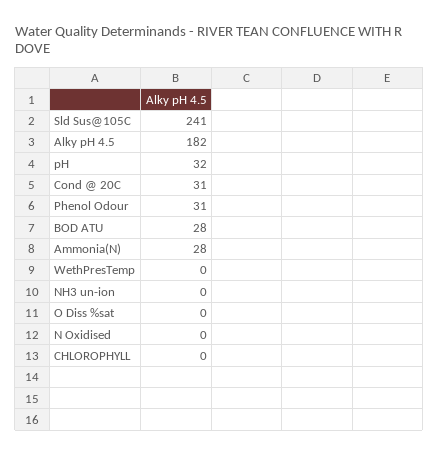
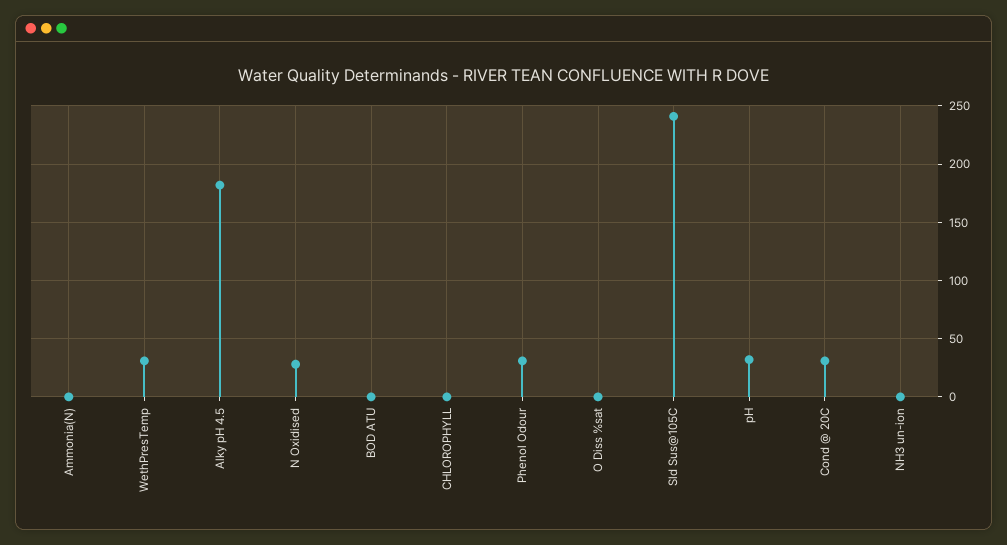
BOD ATU: 28 -> 0
Ammonia(N): 28 -> 0
WethPresTemp: 0 -> 30
N Oxidised: 0 -> 30

